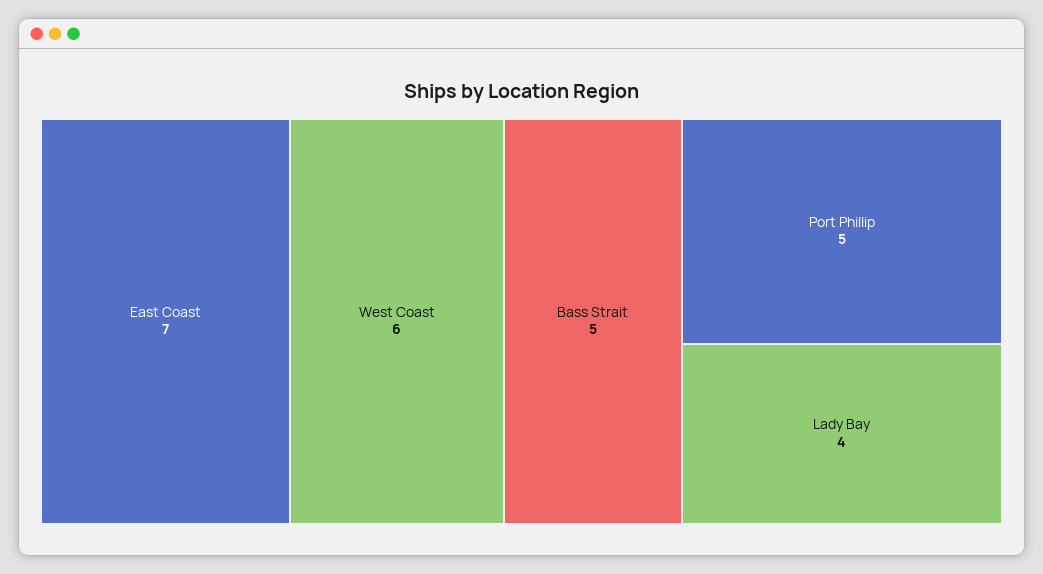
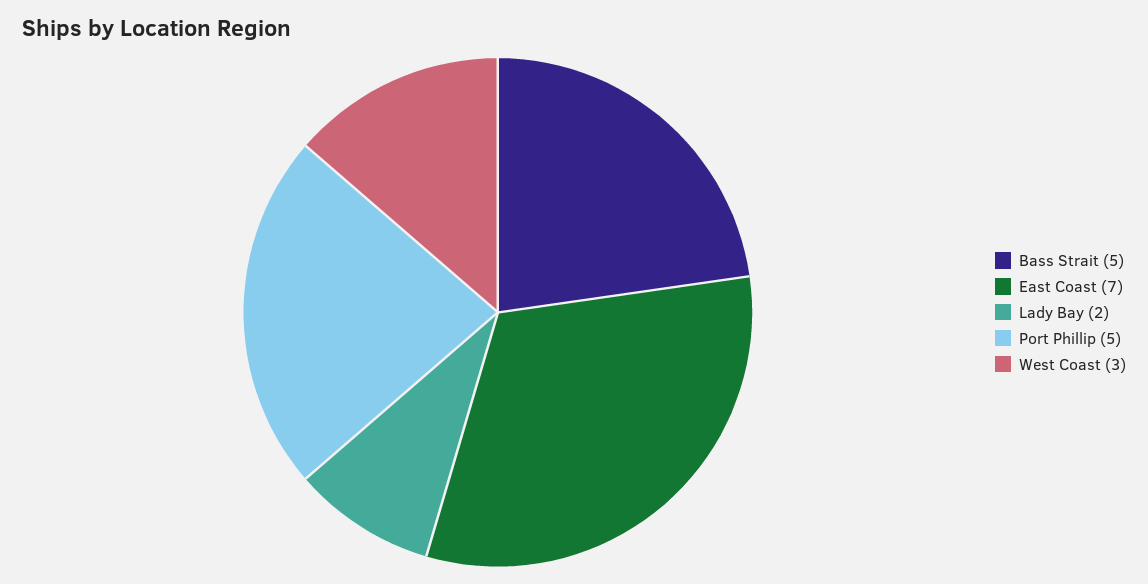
West Coast: 6 -> 3
Lady Bay: 4 -> 2

